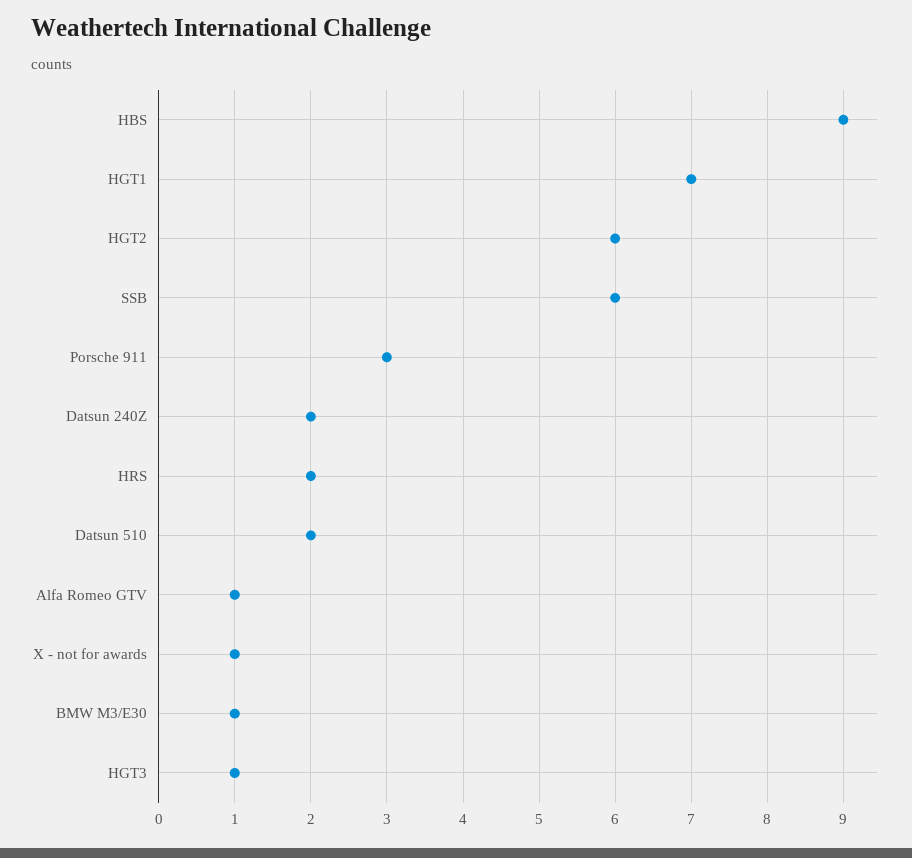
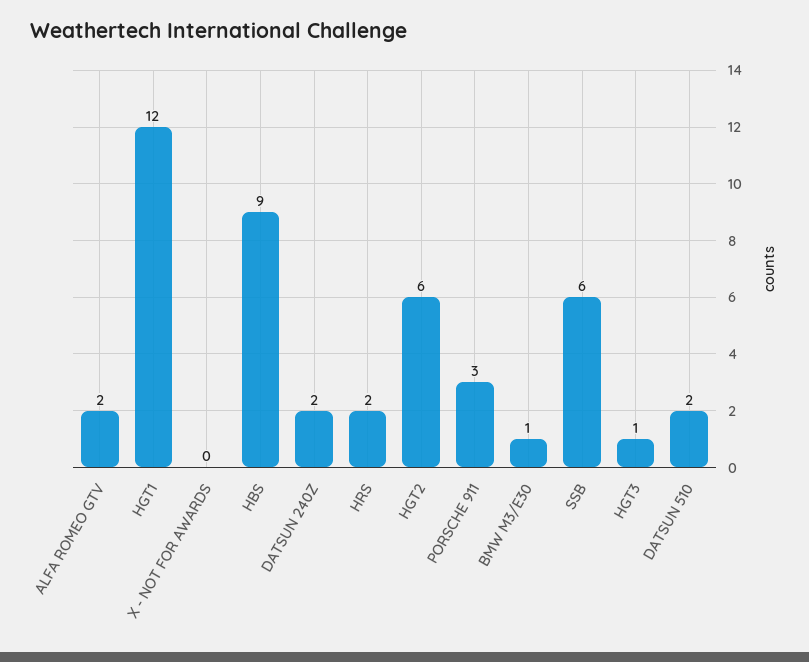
HGT1: 7 -> 12
Alfa Romeo GTV: 1 -> 2
X - not for awards: 1 -> 0

